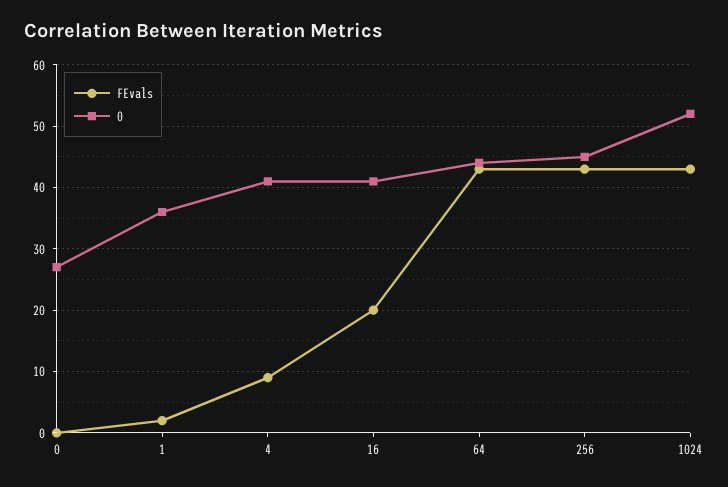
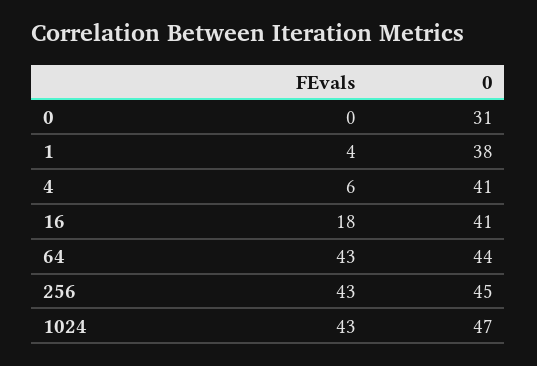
0, 0: 27 -> 31
FEvals, 1: 2 -> 4
0, 1: 36 -> 38
FEvals, 4: 9 -> 6
FEvals, 16: 20 -> 18
0, 1024: 52 -> 47

